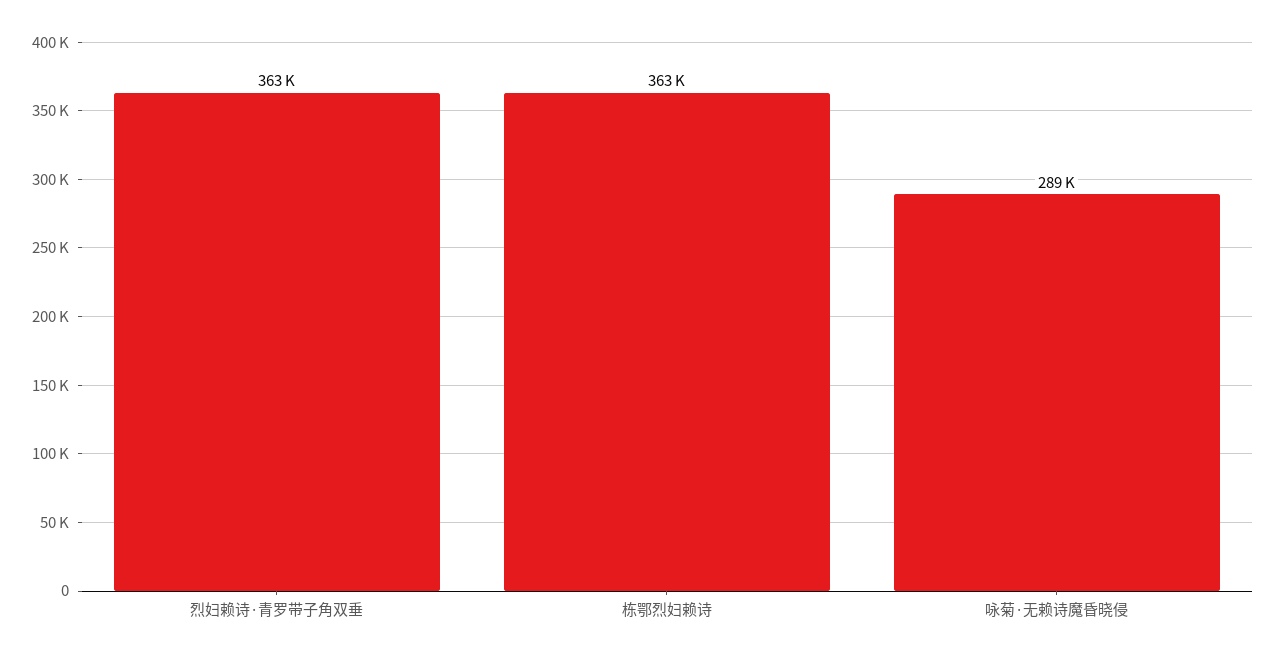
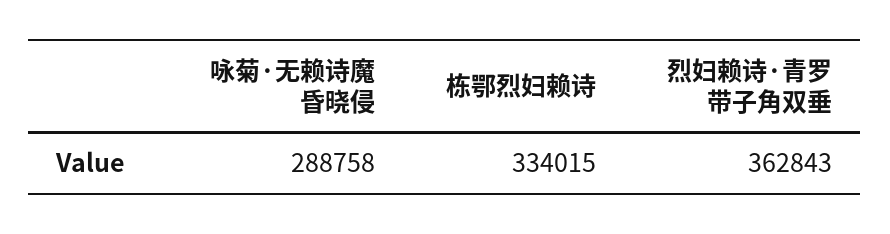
栋鄂烈妇赖诗: 363000 -> 334015

